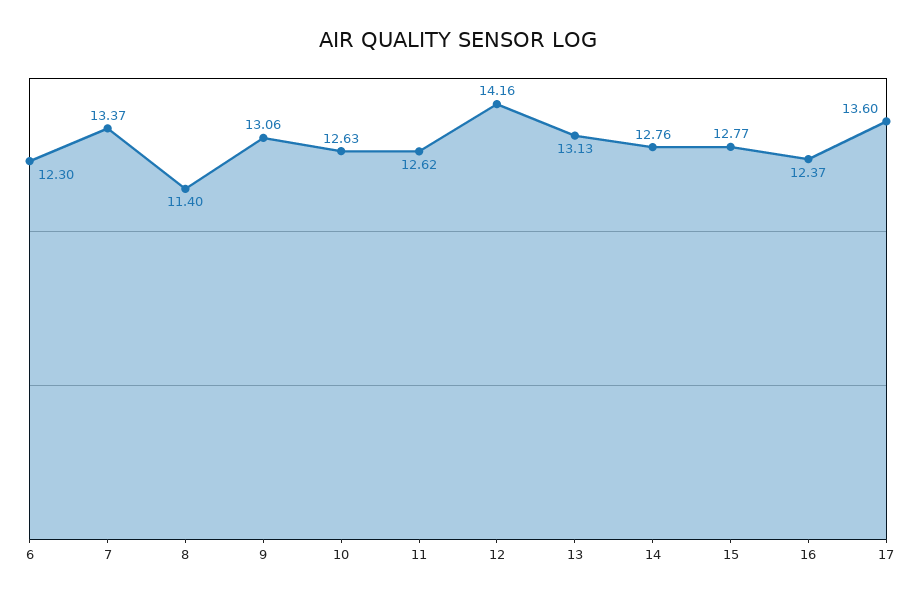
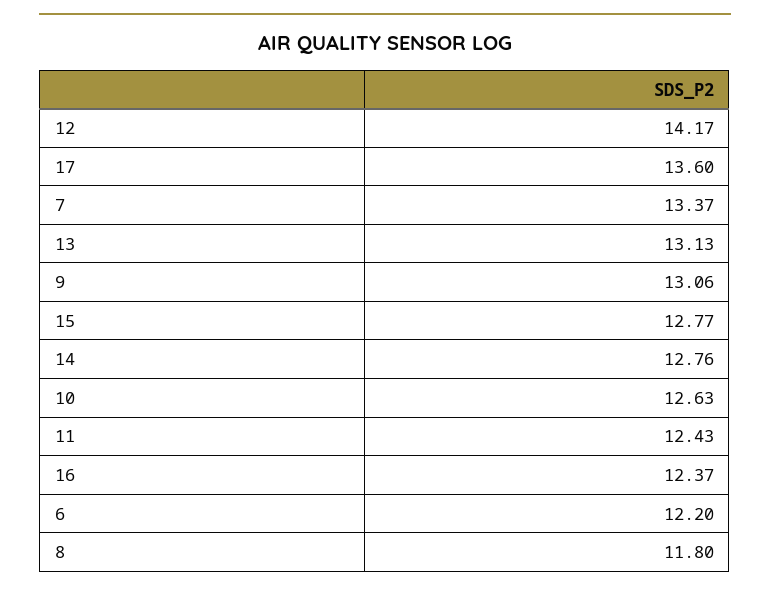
6: 12.3 -> 12.2
8: 11.4 -> 11.8
11: 12.62 -> 12.43
12: 14.16 -> 14.17

